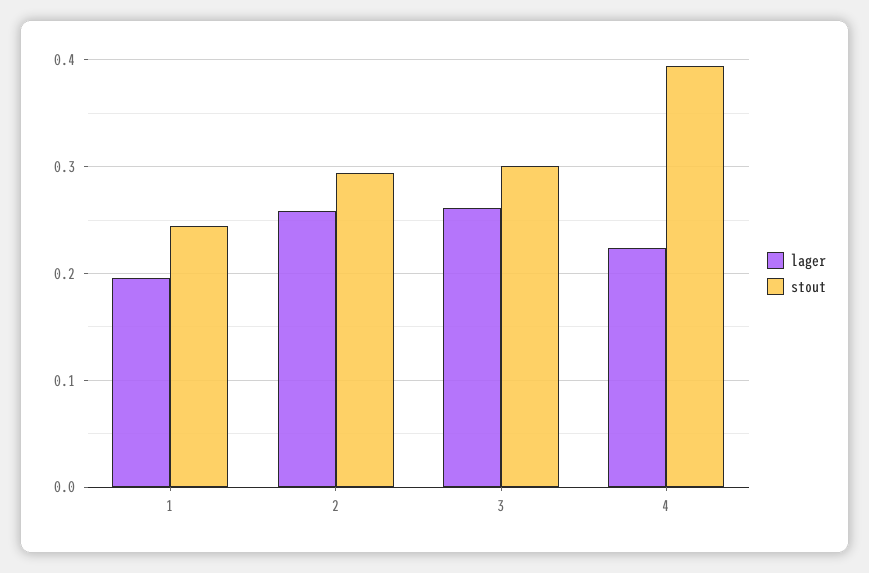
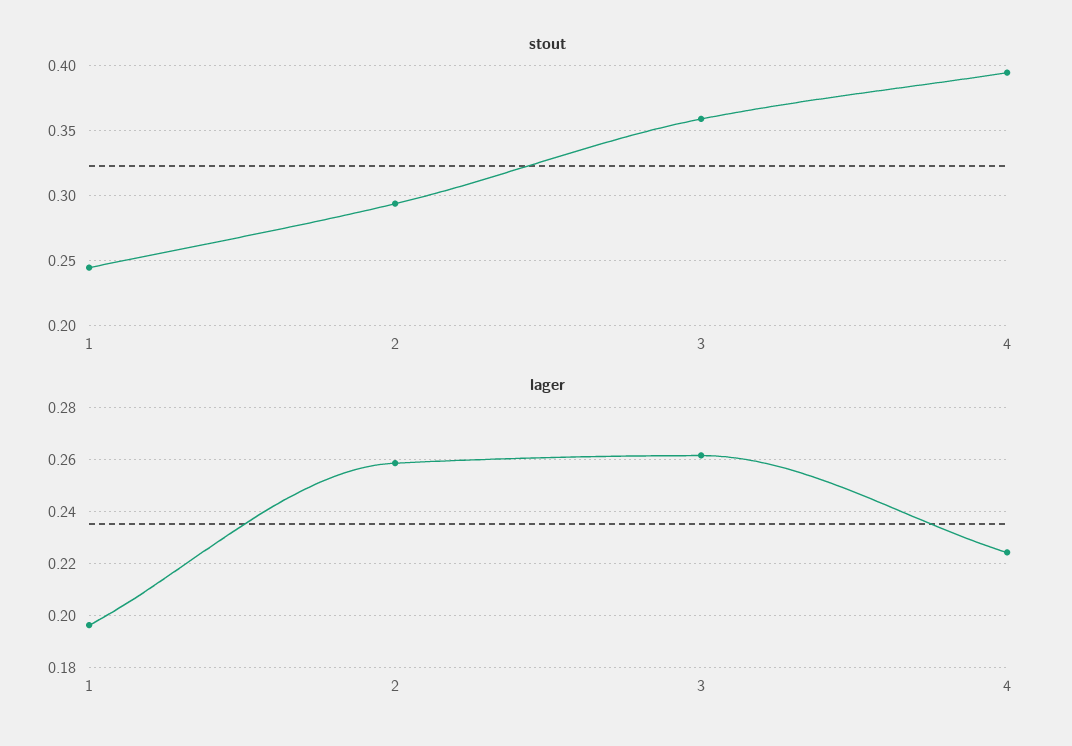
stout, 3: 0.3 -> 0.36

